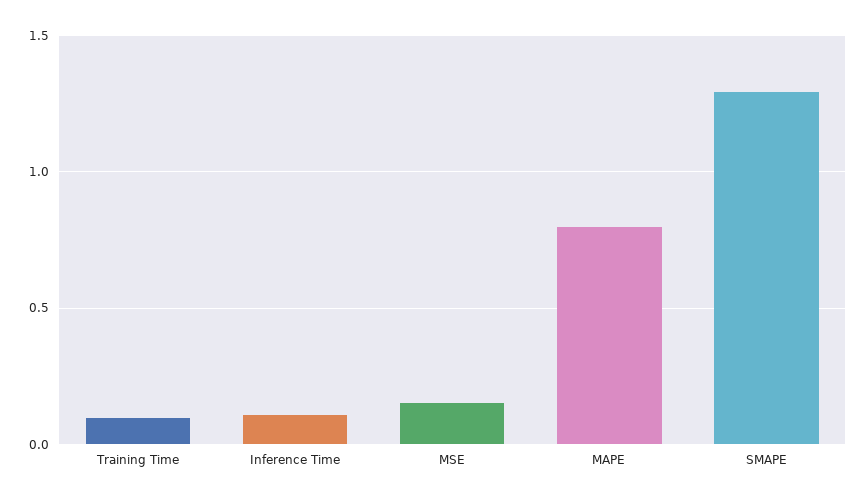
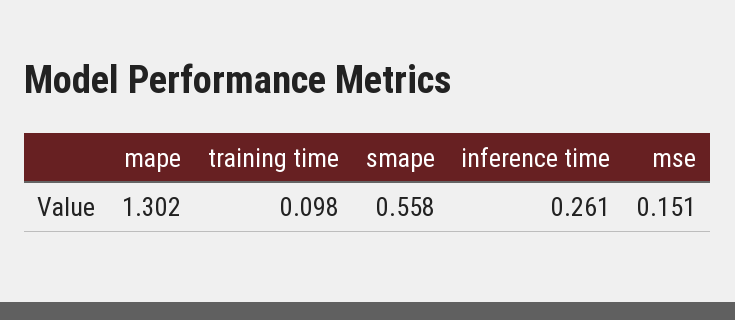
Inference Time: 0.1 -> 0.261
MAPE: 0.8 -> 1.302
SMAPE: 1.3 -> 0.558

